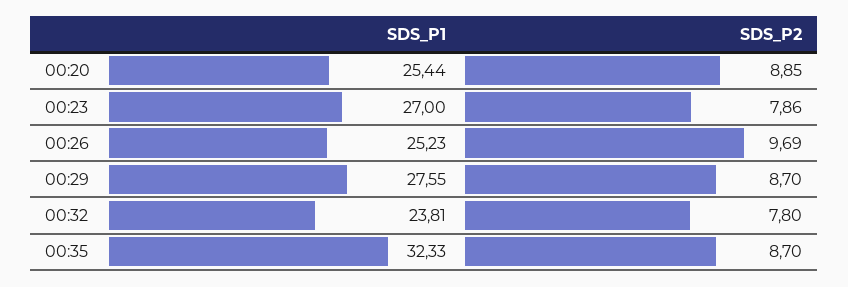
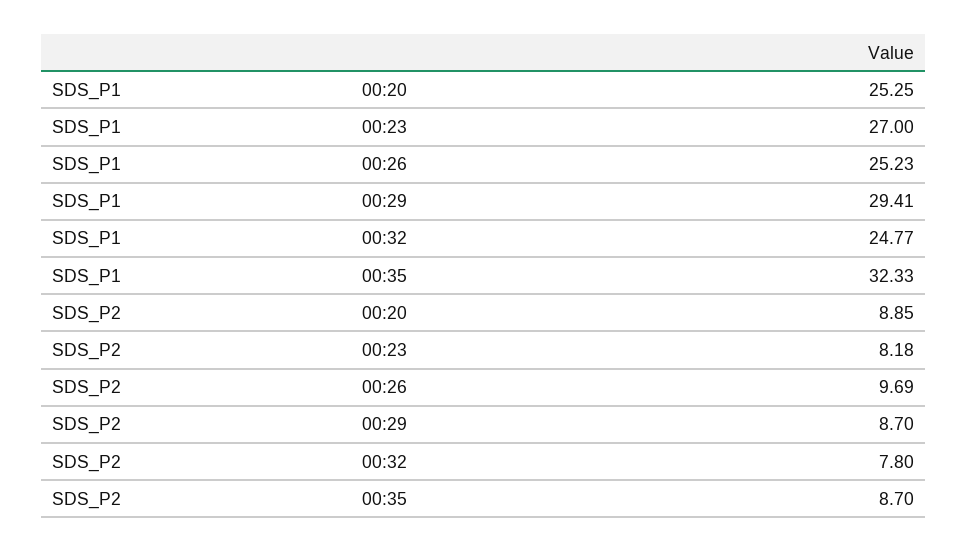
SDS_P1, 00:20: 25.44 -> 25.25
SDS_P2, 00:23: 7.86 -> 8.18
SDS_P1, 00:29: 27.55 -> 29.41
SDS_P1, 00:32: 23.81 -> 24.77

